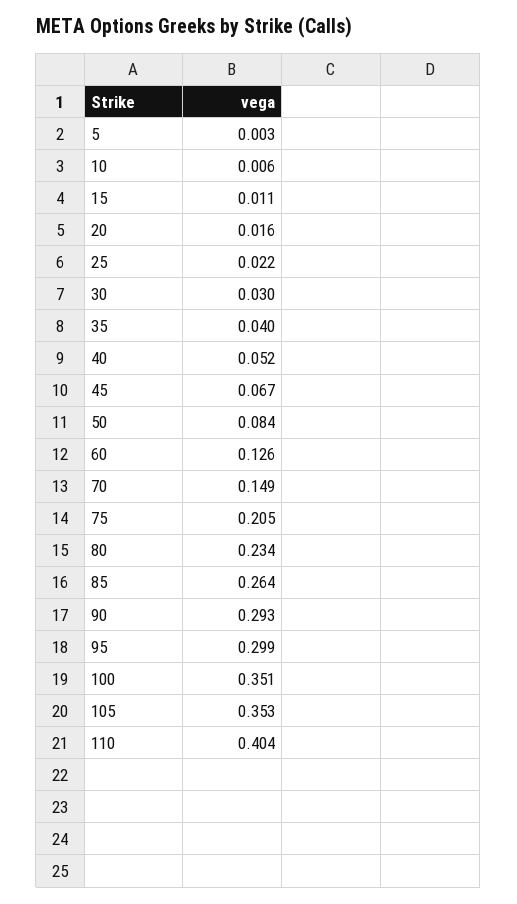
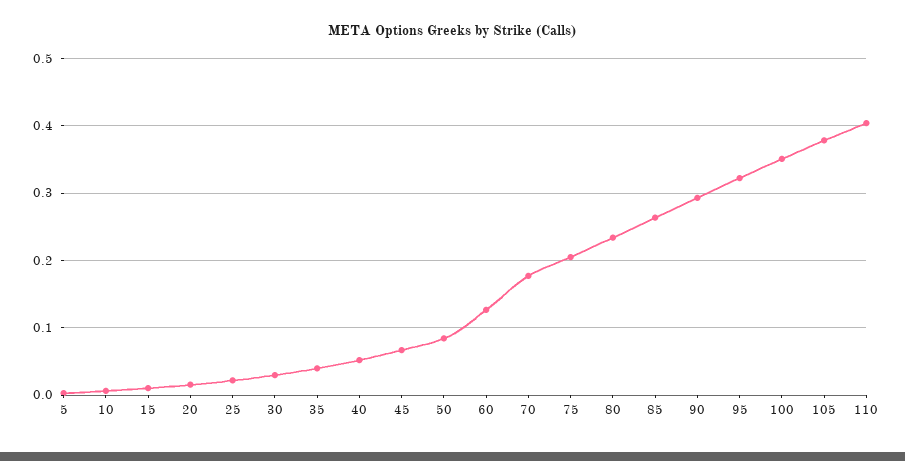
70: 0.149 -> 0.18
95: 0.299 -> 0.32
105: 0.353 -> 0.38

